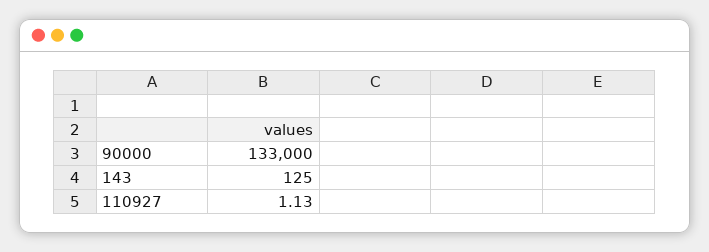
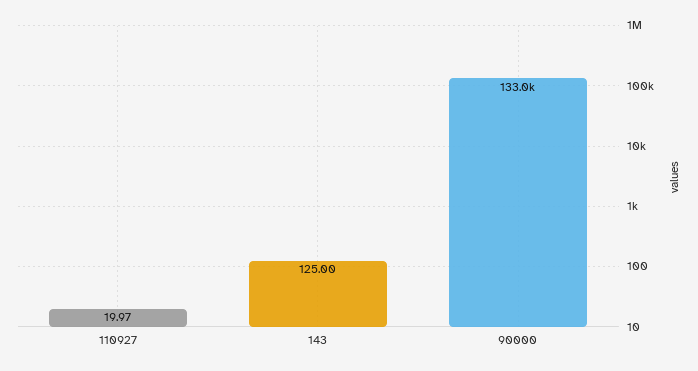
110927: 1.13 -> 19.97

